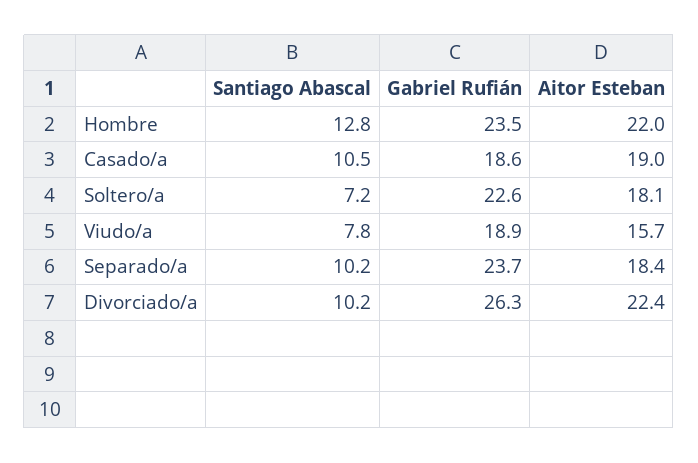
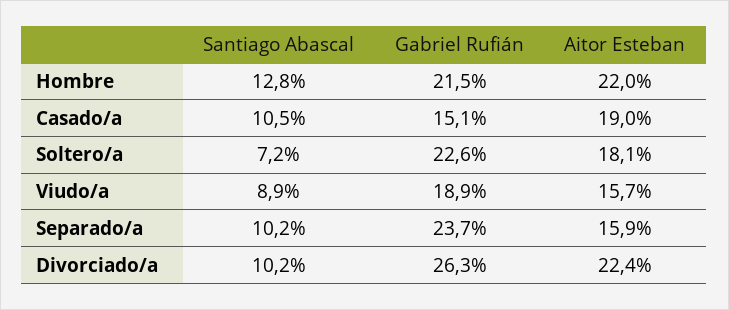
Gabriel Rufián, Hombre: 23.5 -> 21.5
Gabriel Rufián, Casado/a: 18.6 -> 15.1
Santiago Abascal, Viudo/a: 7.8 -> 8.9
Aitor Esteban, Separado/a: 18.4 -> 15.9

